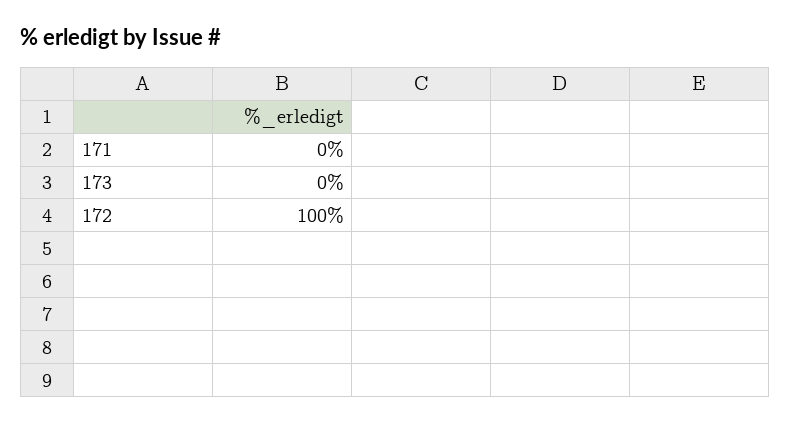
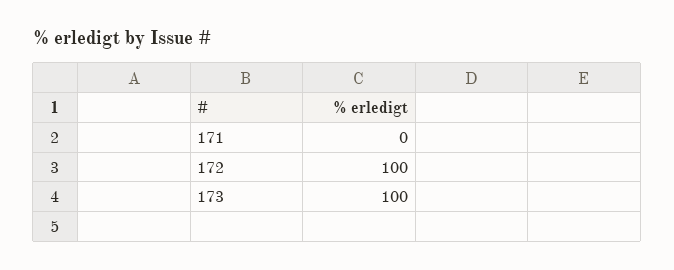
173: 0 -> 100

